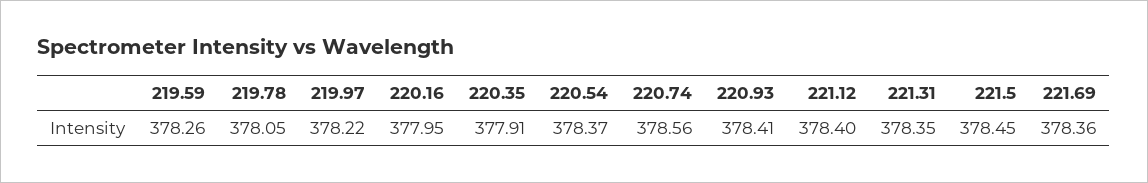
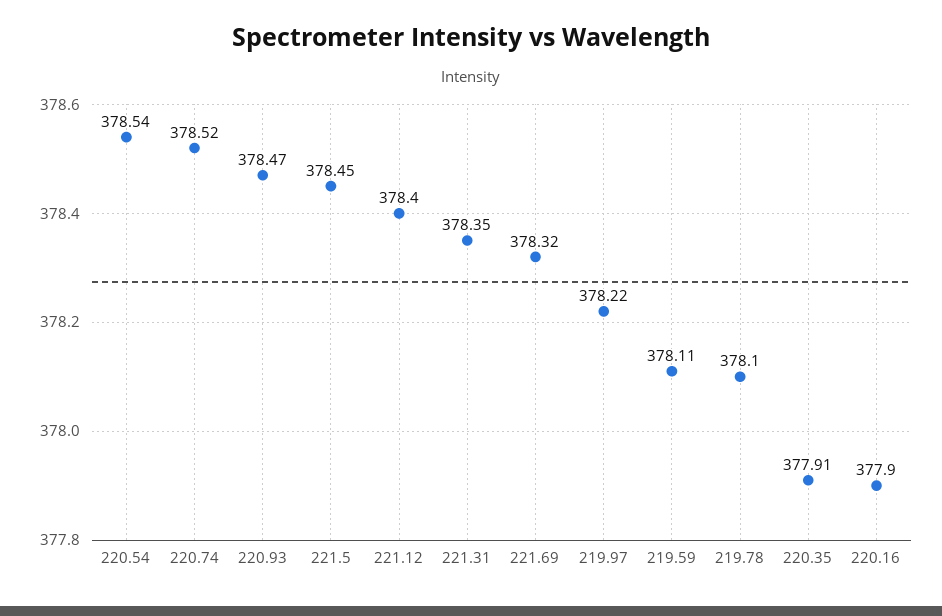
219.59: 378.26 -> 378.11
219.78: 378.05 -> 378.1
220.16: 377.95 -> 377.9
220.54: 378.37 -> 378.54
220.74: 378.56 -> 378.52
220.93: 378.41 -> 378.47
221.69: 378.36 -> 378.32

